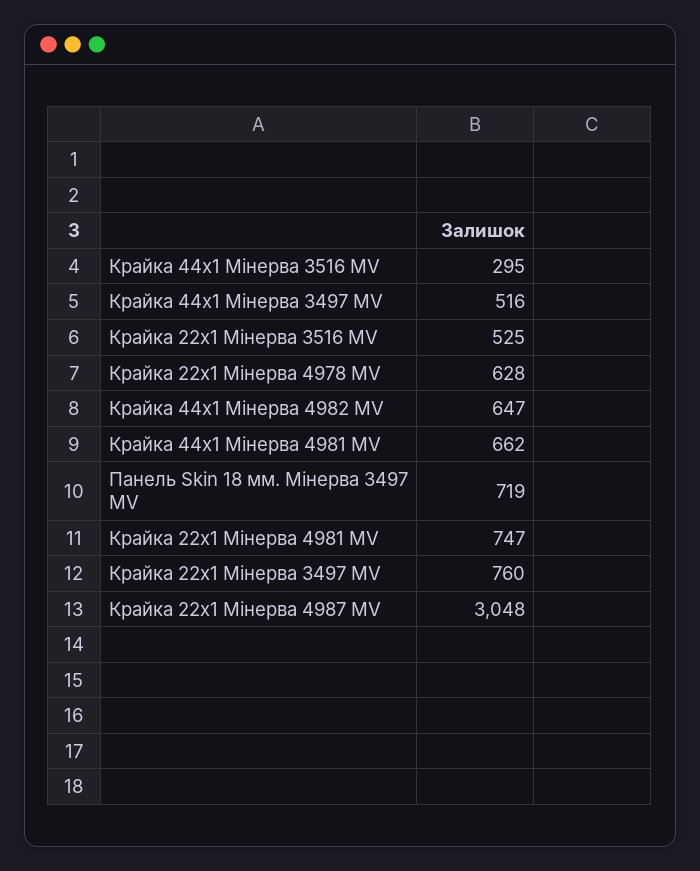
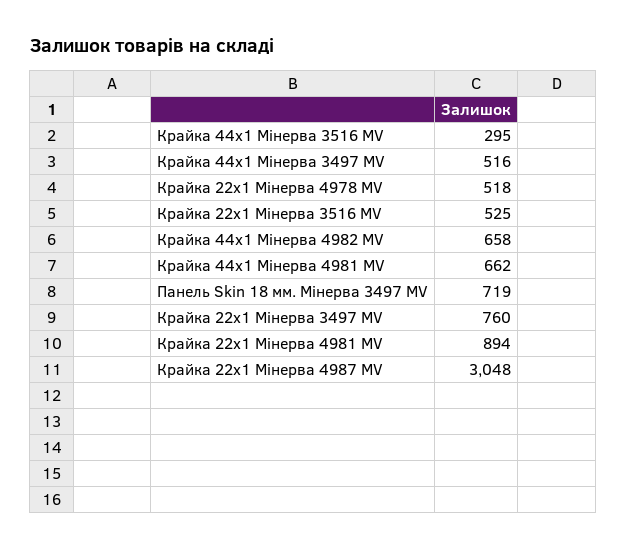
Крайка 22x1 Мінерва 4978 MV: 628 -> 518
Крайка 44x1 Мінерва 4982 MV: 647 -> 658
Крайка 22x1 Мінерва 4981 MV: 747 -> 894

